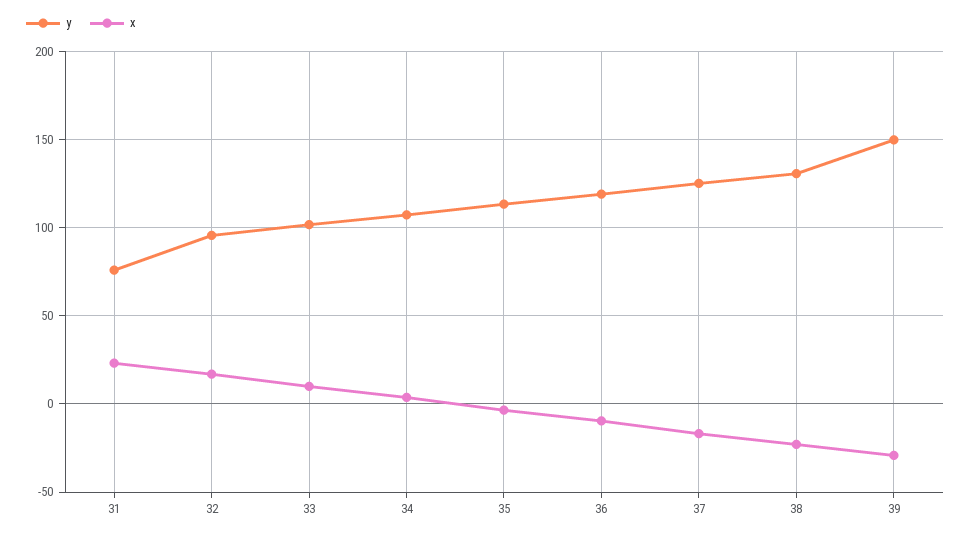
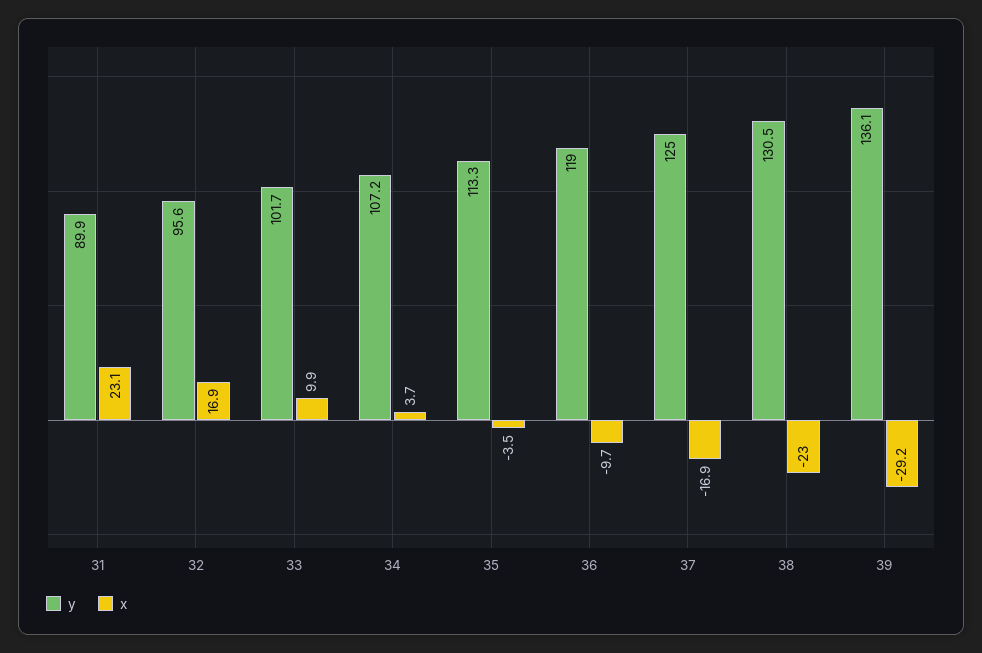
y, 31: 75 -> 89.9
y, 39: 150 -> 136.1

